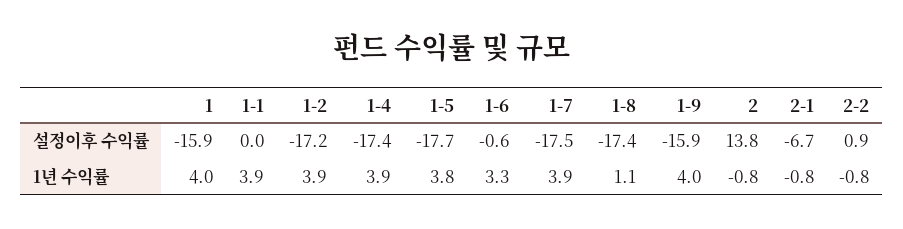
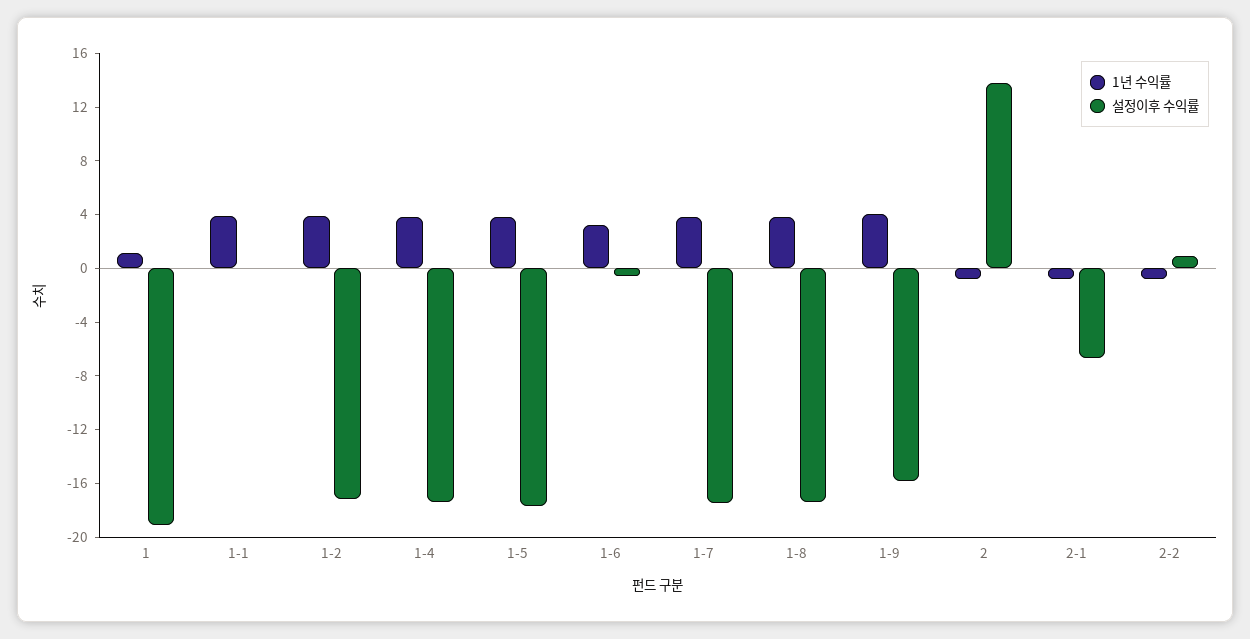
설정이후 수익률, 1: -15.9 -> -19
1년 수익률, 1: 4 -> 1
1년 수익률, 1-8: 1.1 -> 4

